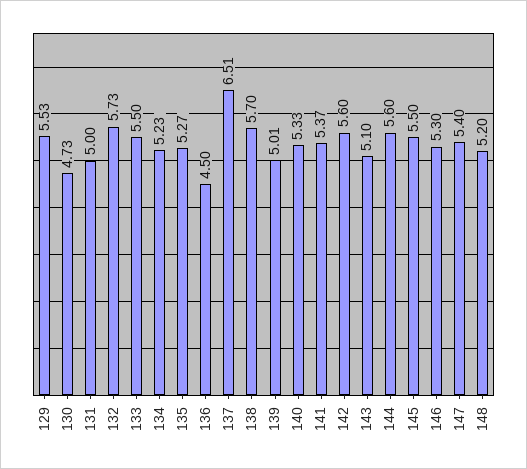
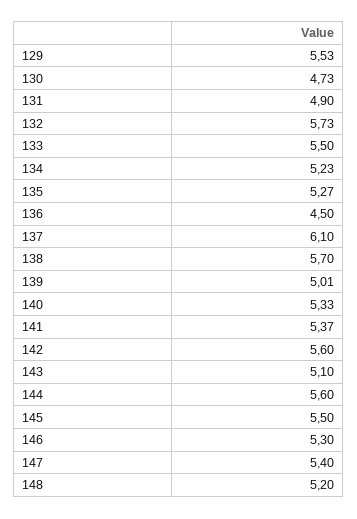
131: 5 -> 4.9
137: 6.51 -> 6.1

